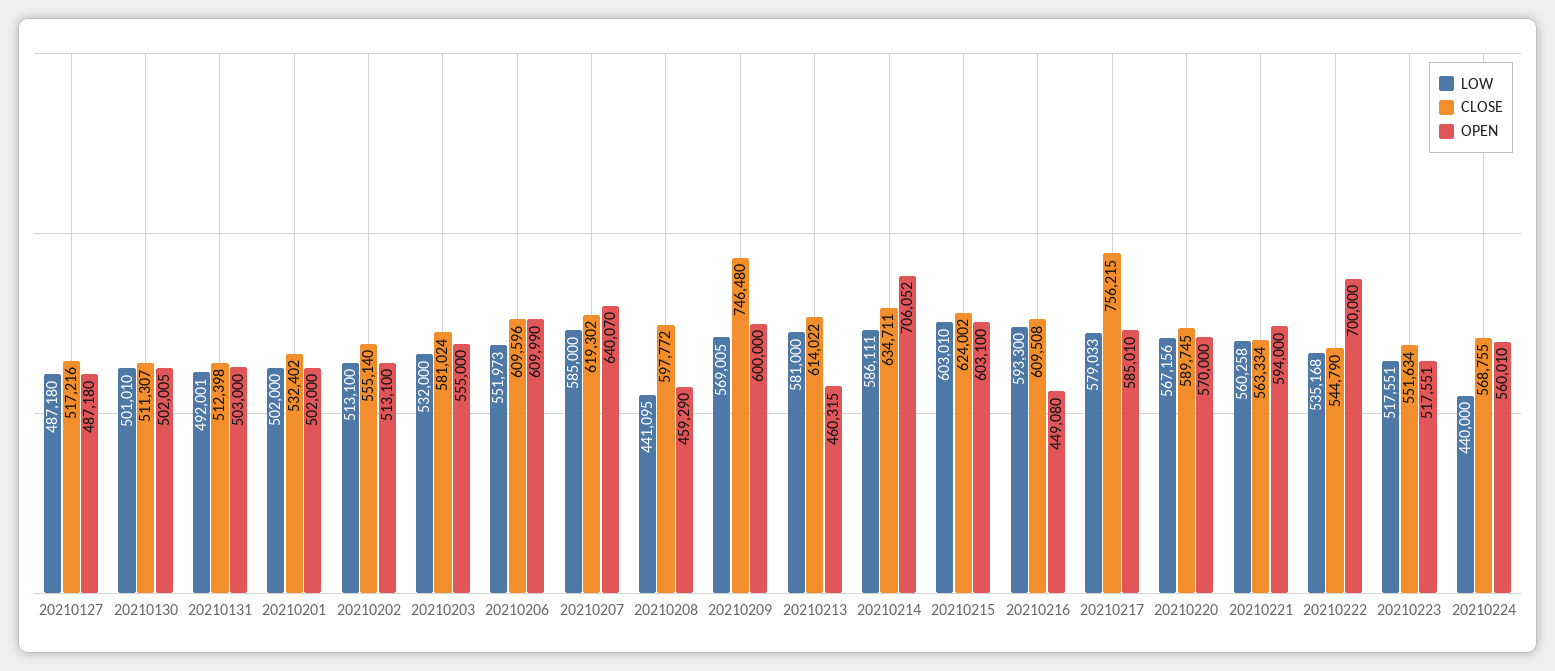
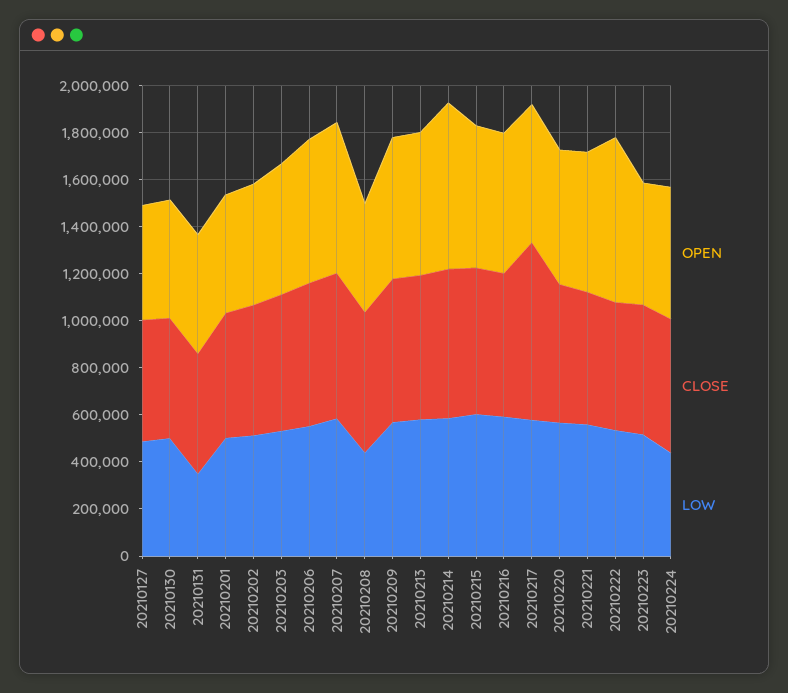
LOW, 20210131: 492001 -> 350000
CLOSE, 20210209: 746480 -> 600000
OPEN, 20210213: 460315 -> 600000
OPEN, 20210216: 449080 -> 600000

